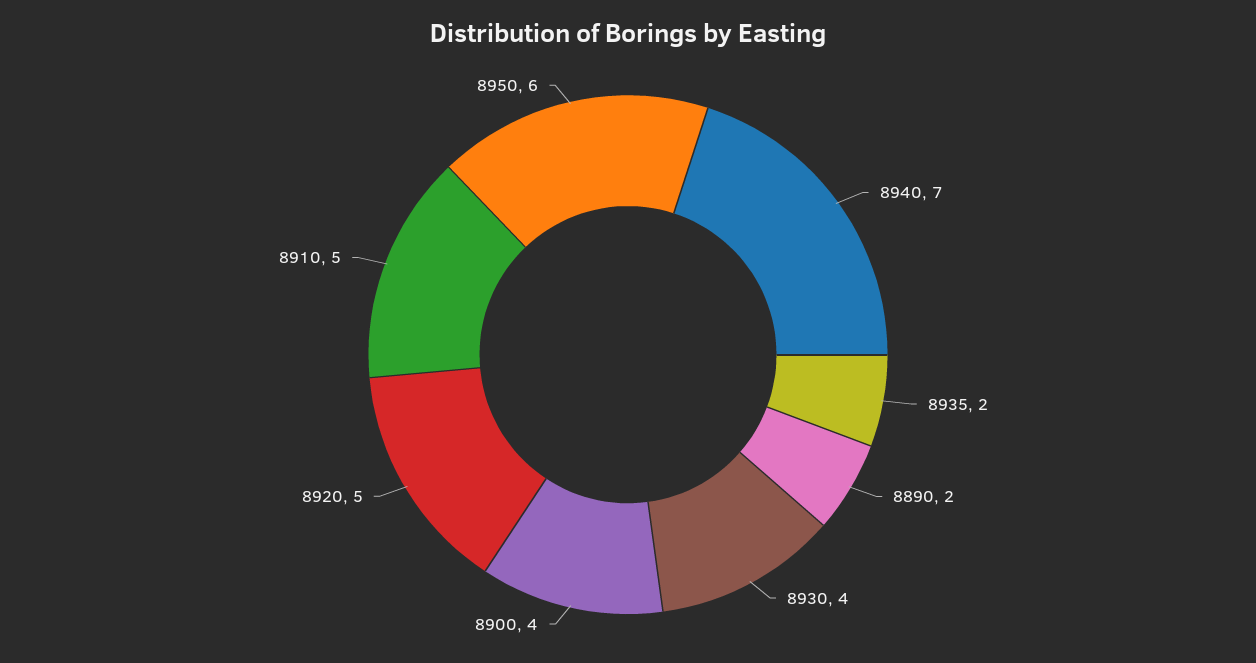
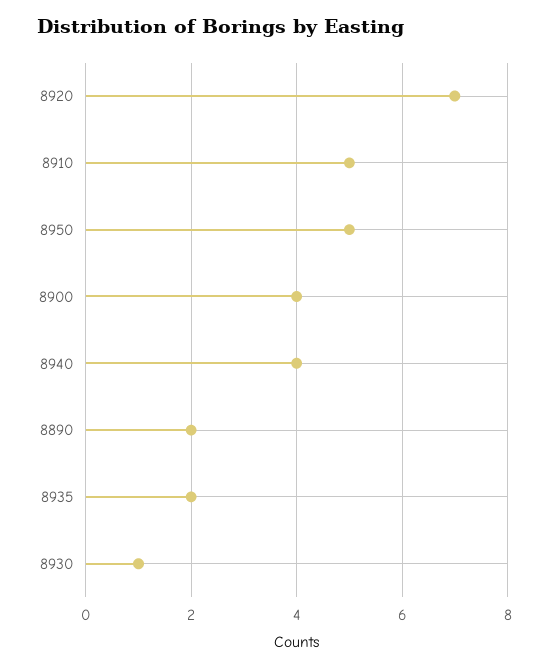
8940: 7 -> 4
8930: 4 -> 1
8920: 5 -> 7
8950: 6 -> 5

